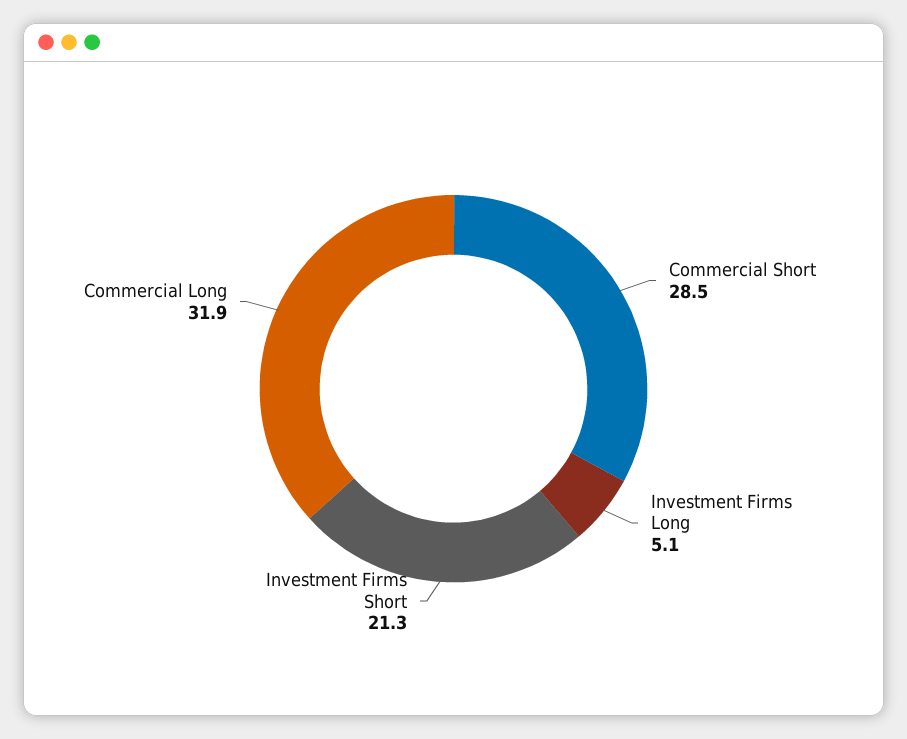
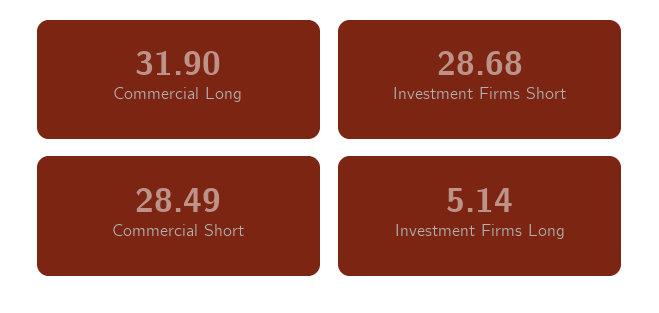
Investment Firms Short: 21.3 -> 28.68

